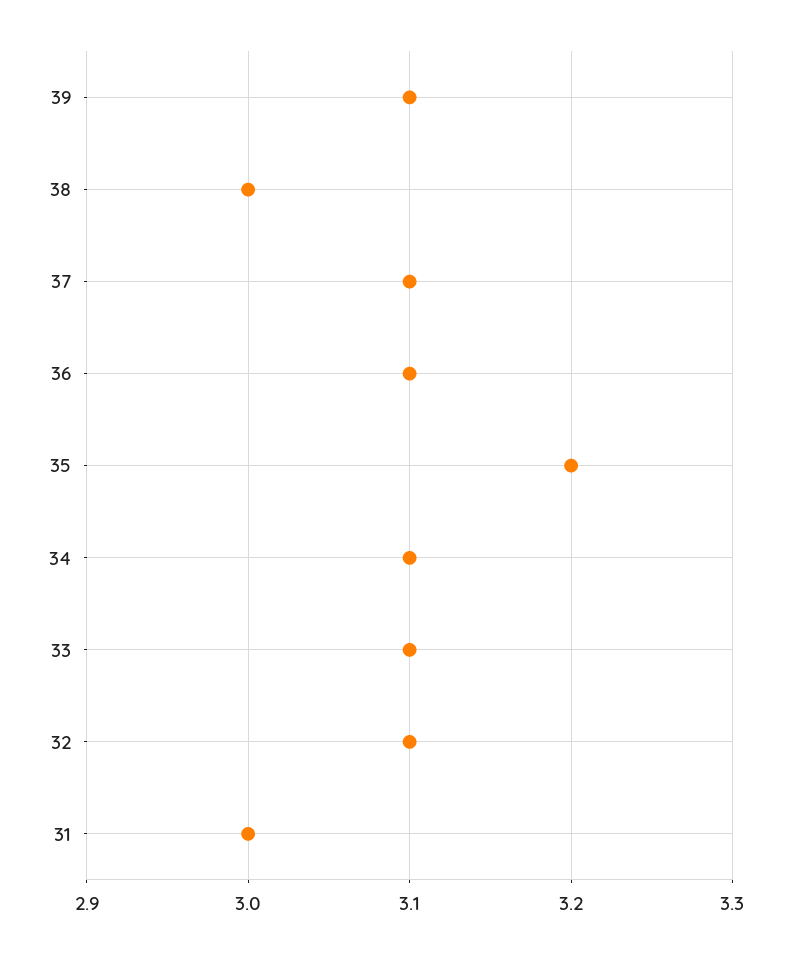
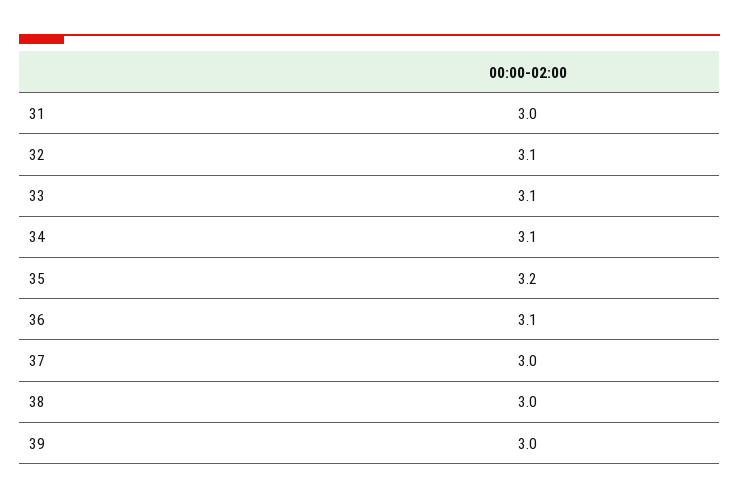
39: 3.1 -> 3
37: 3.1 -> 3

